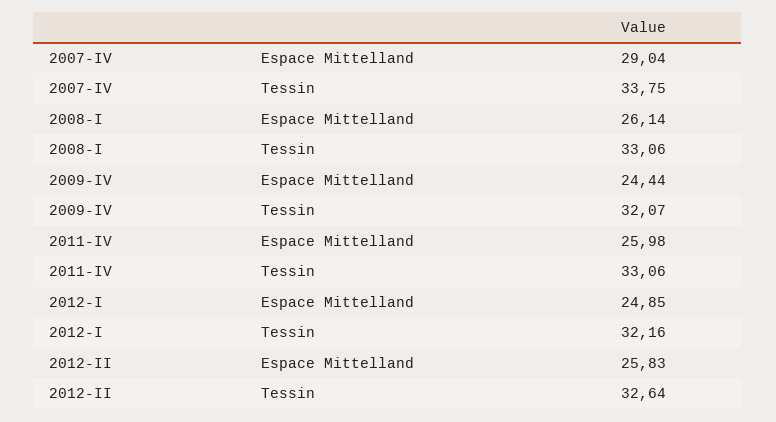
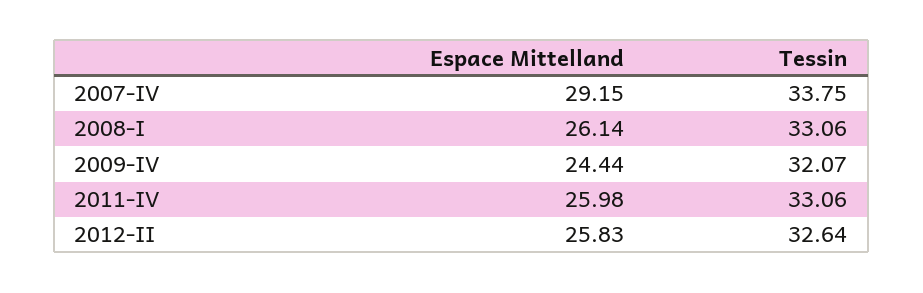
2007-IV, Espace Mittelland: 29.04 -> 29.15
2012-I, Espace Mittelland: 24.85 -> none
2012-I, Tessin: 32.16 -> none

